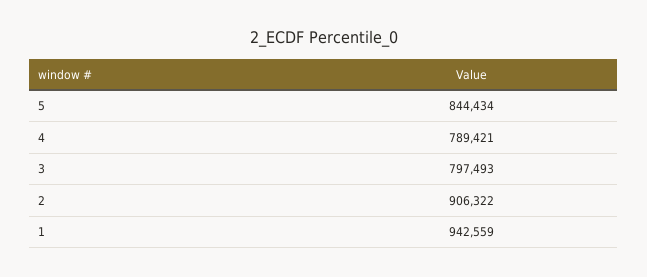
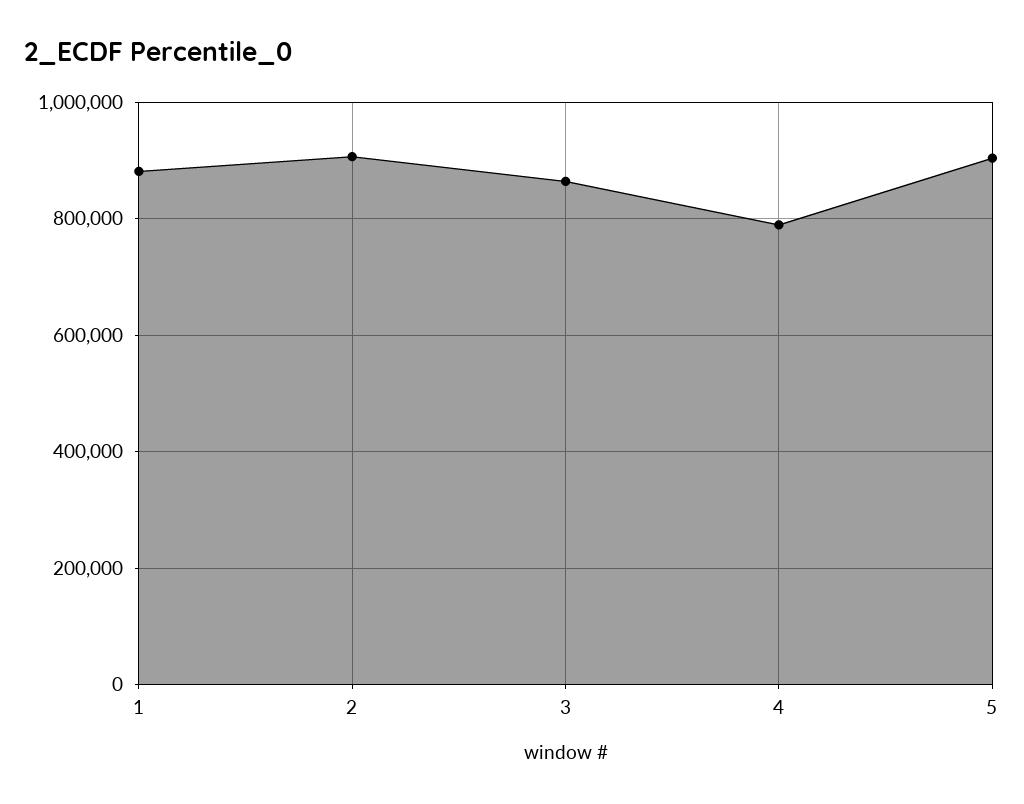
5: 844434 -> 900000
3: 797493 -> 860000
1: 942559 -> 880000

